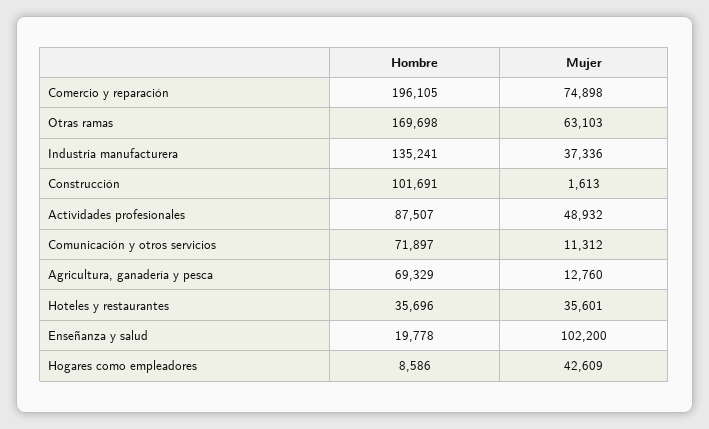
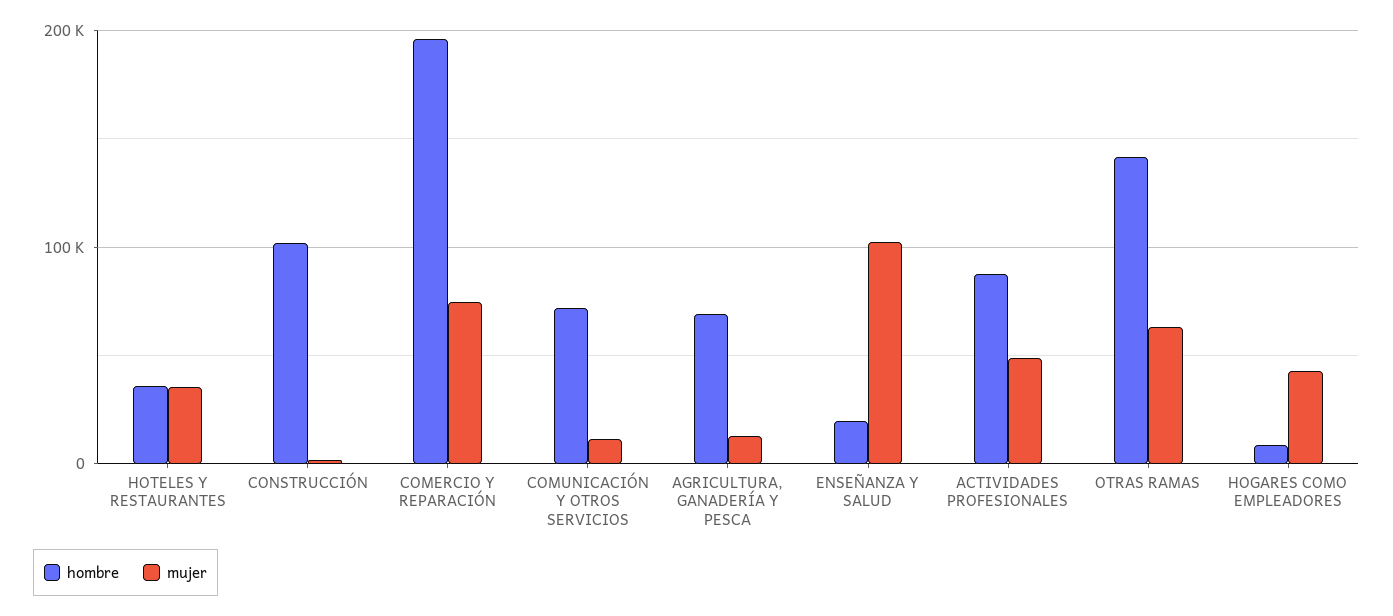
Hombre, Otras ramas: 169698 -> 140000
Hombre, Industria manufacturera: 135241 -> none
Mujer, Industria manufacturera: 37336 -> none

